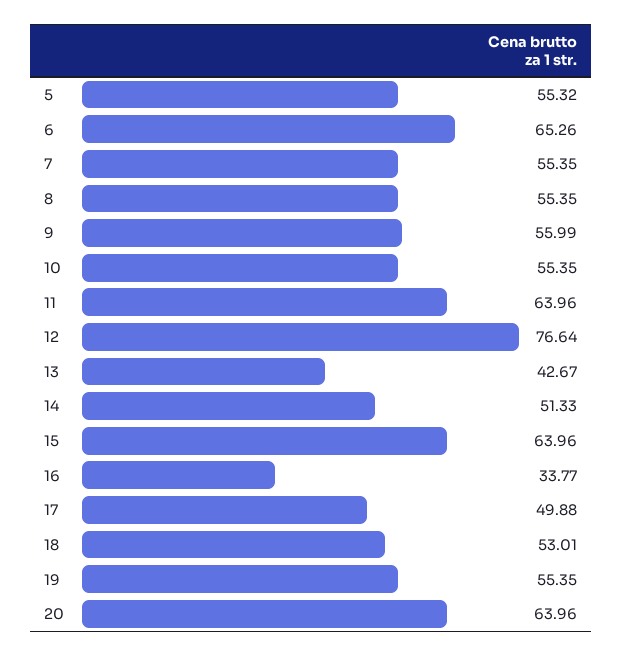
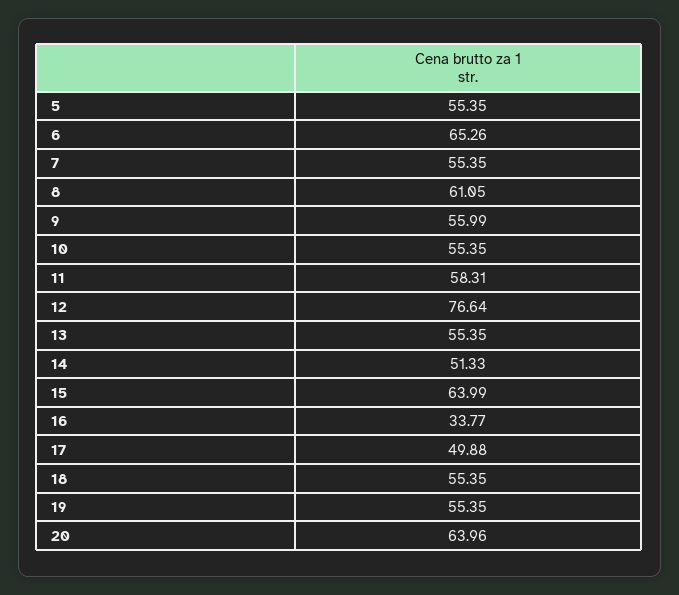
5: 55.32 -> 55.35
8: 55.35 -> 61.05
11: 63.96 -> 58.31
13: 42.67 -> 55.35
15: 63.96 -> 63.99
18: 53.01 -> 55.35

